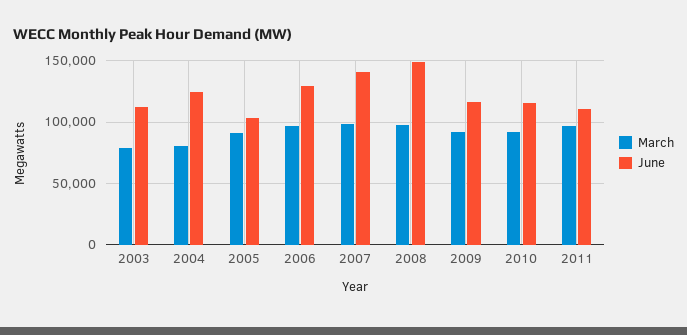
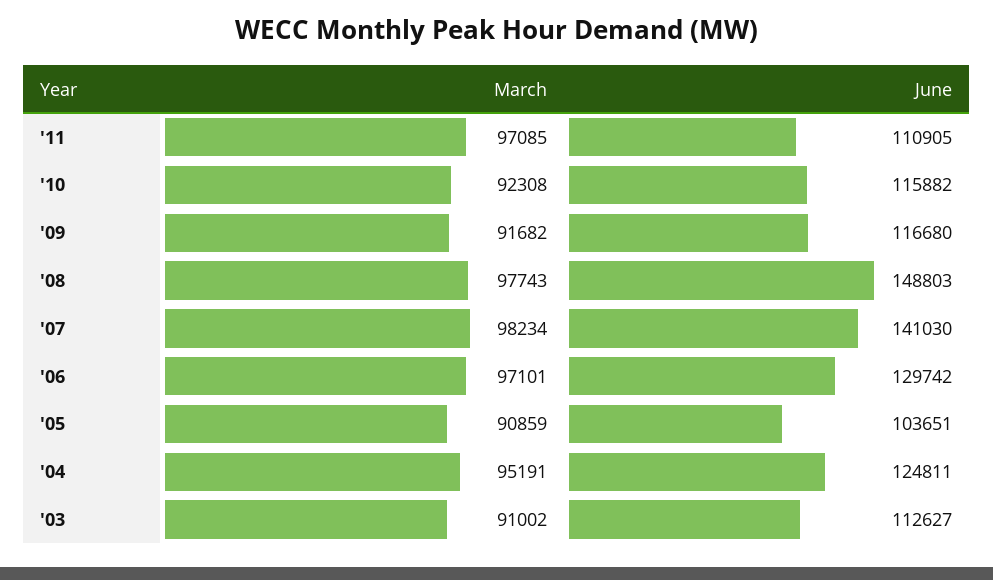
March, 2003: 80000 -> 91002
March, 2004: 80000 -> 95191

